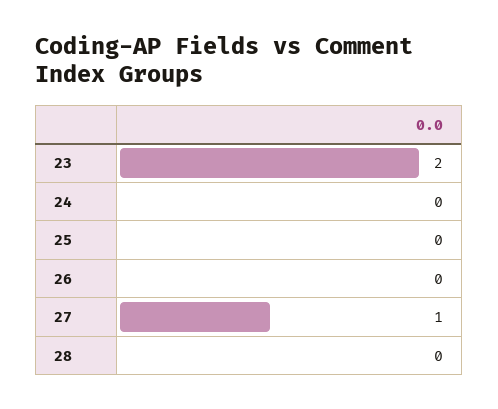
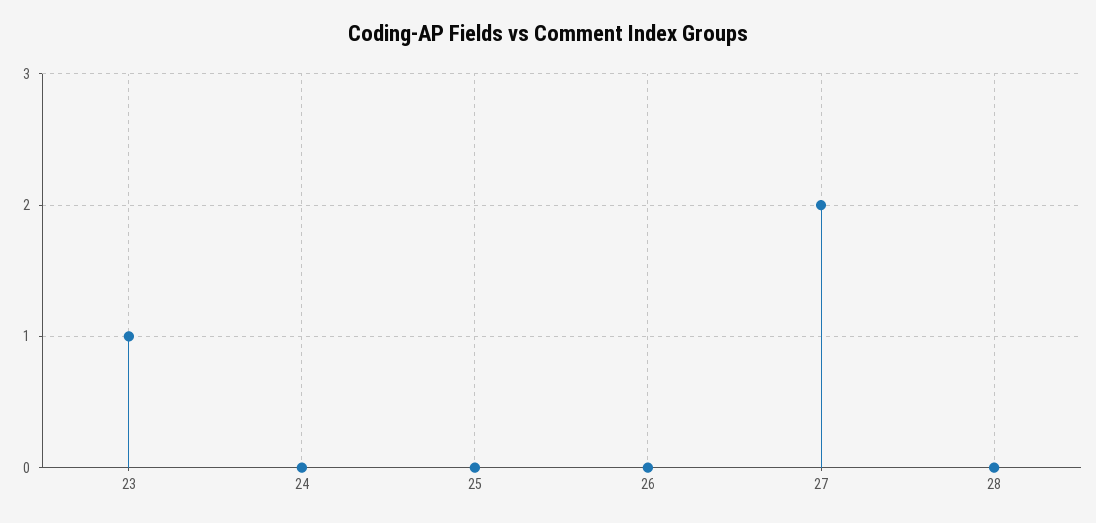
23: 2 -> 1
27: 1 -> 2

